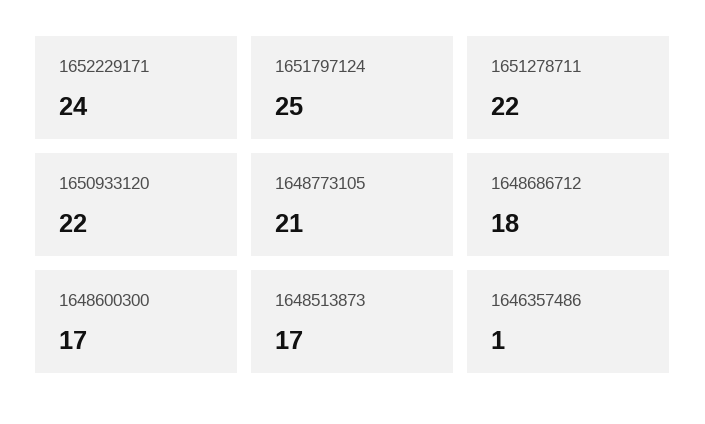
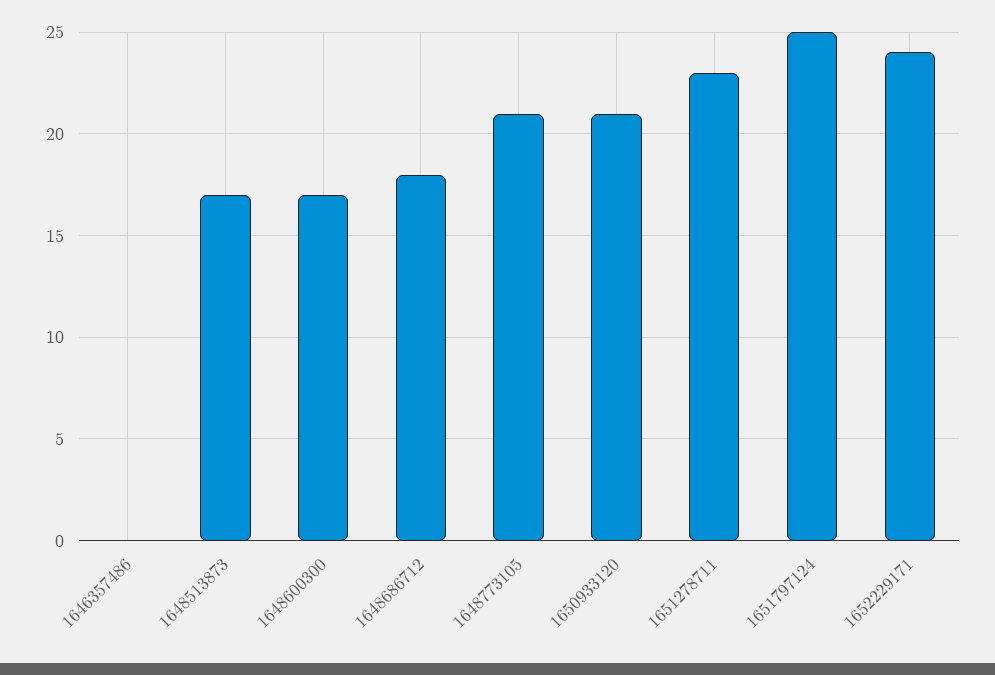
1651278711: 22 -> 23
1650933120: 22 -> 21
1646357486: 1 -> 0

